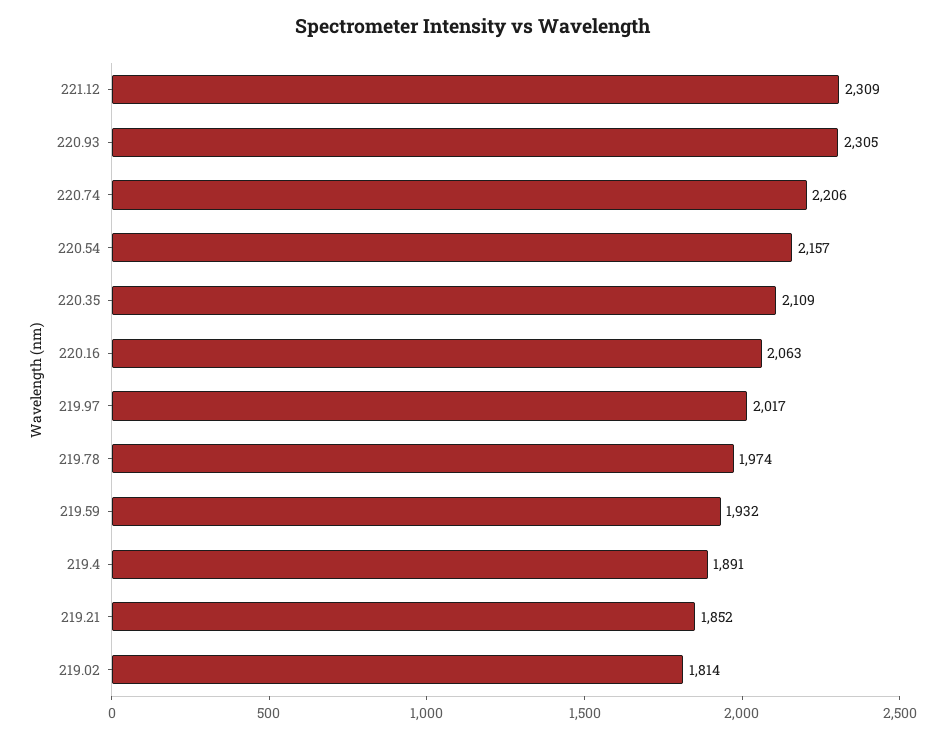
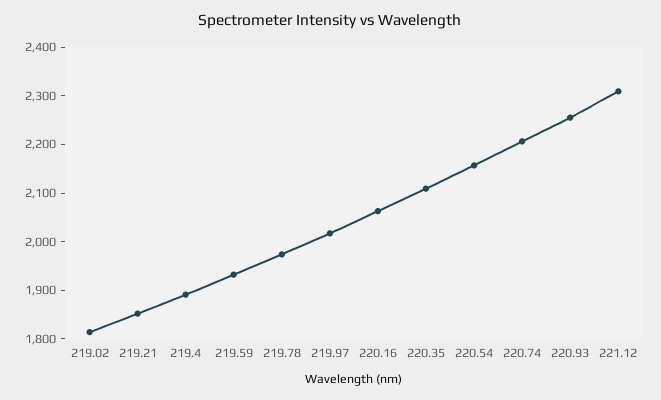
220.93: 2305 -> 2260

